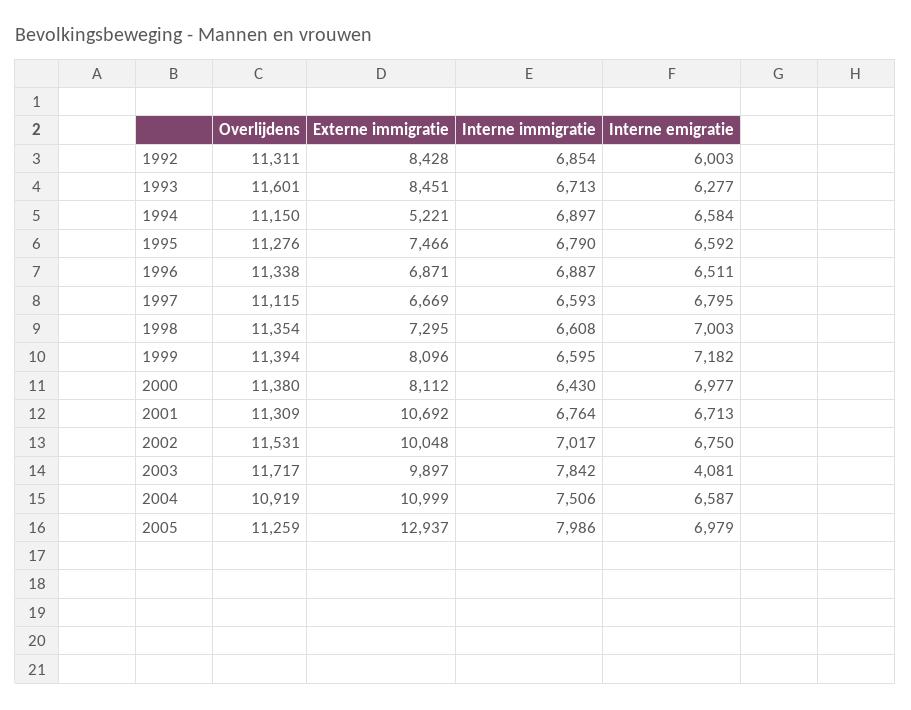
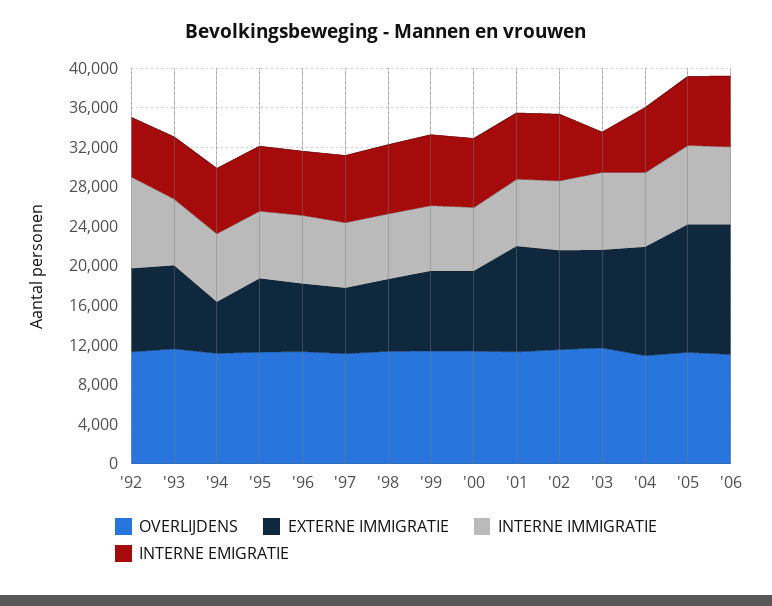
Interne immigratie, 1992: 6854 -> 9000
Overlijdens, '06: none -> 11000
Externe immigratie, '06: none -> 13000
Interne immigratie, '06: none -> 8000
Interne emigratie, '06: none -> 7000

